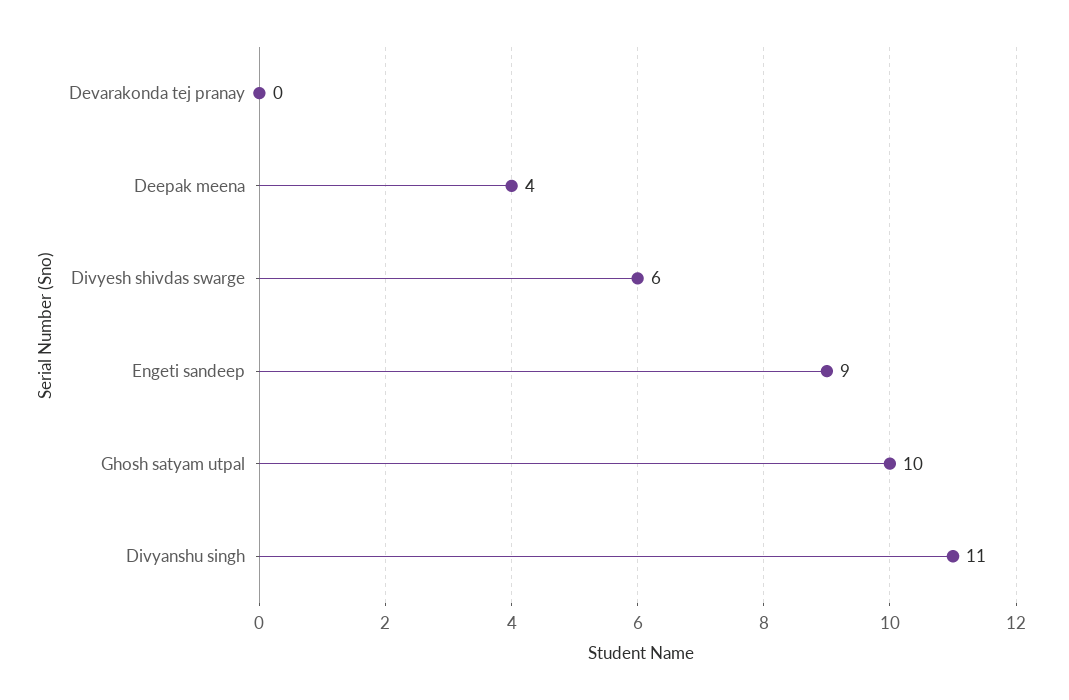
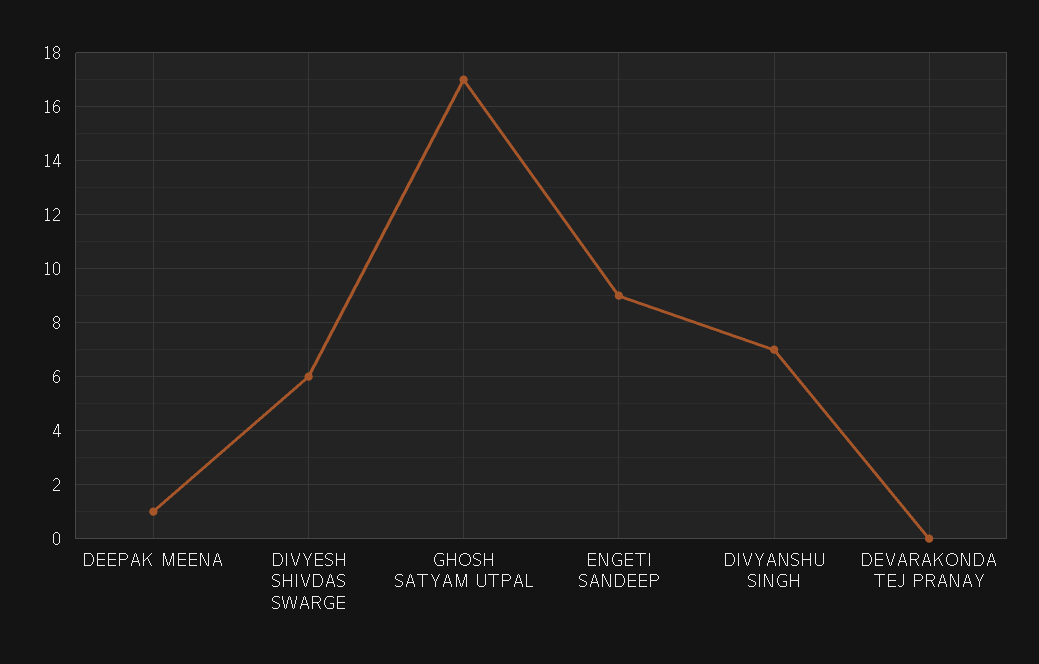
Deepak meena: 4 -> 1
Ghosh satyam utpal: 10 -> 17
Divyanshu singh: 11 -> 7

